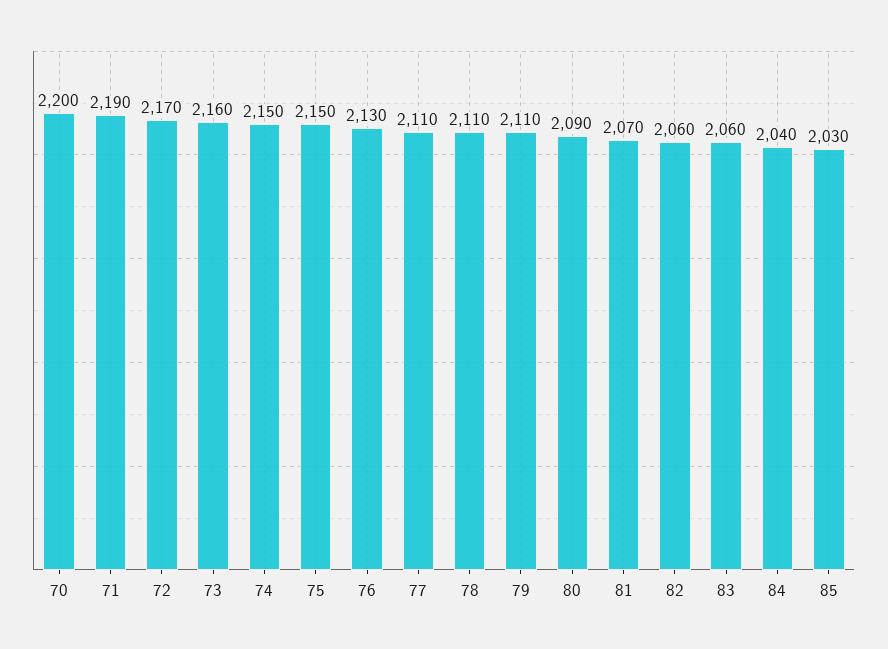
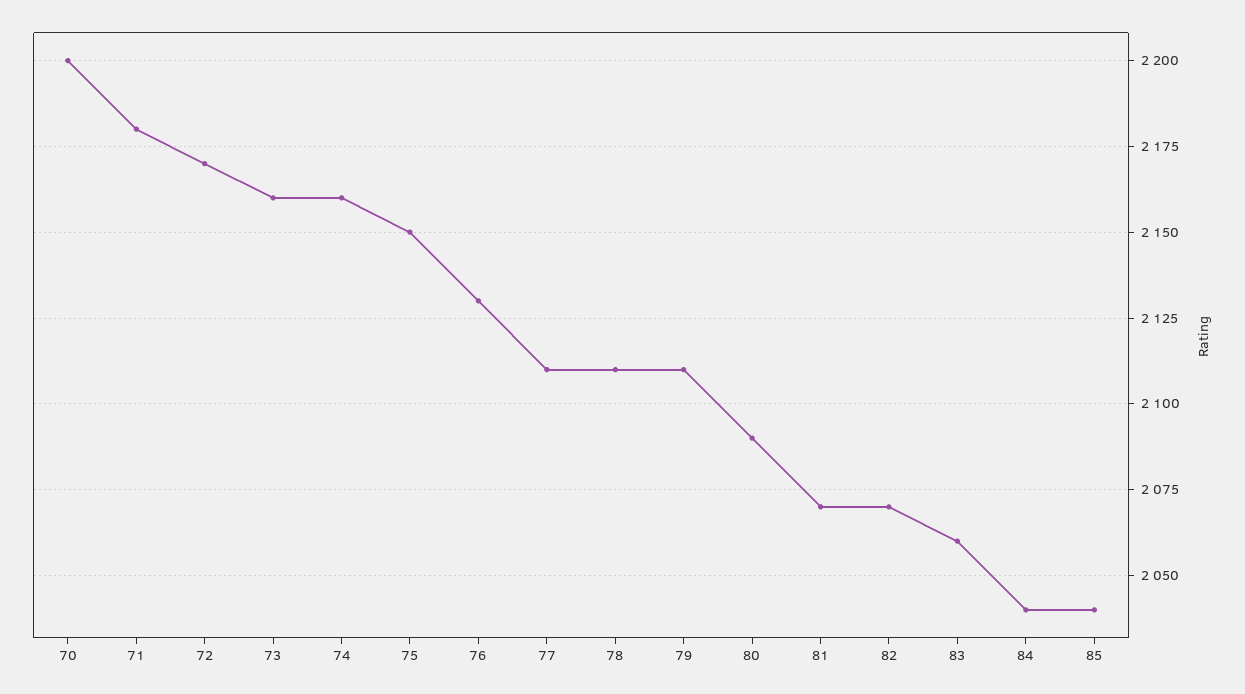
71: 2190 -> 2180
74: 2150 -> 2160
82: 2060 -> 2070
85: 2030 -> 2040

